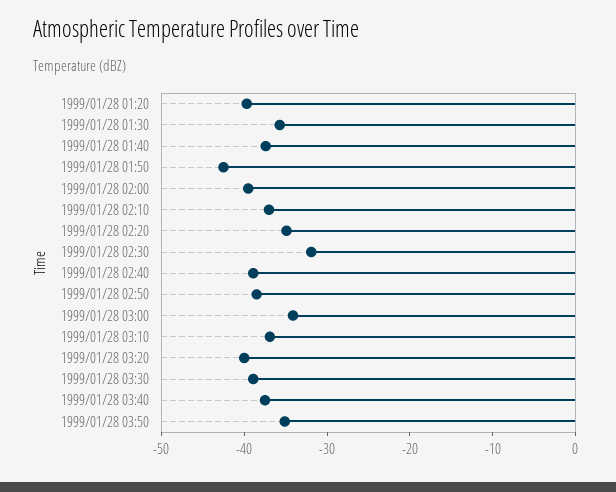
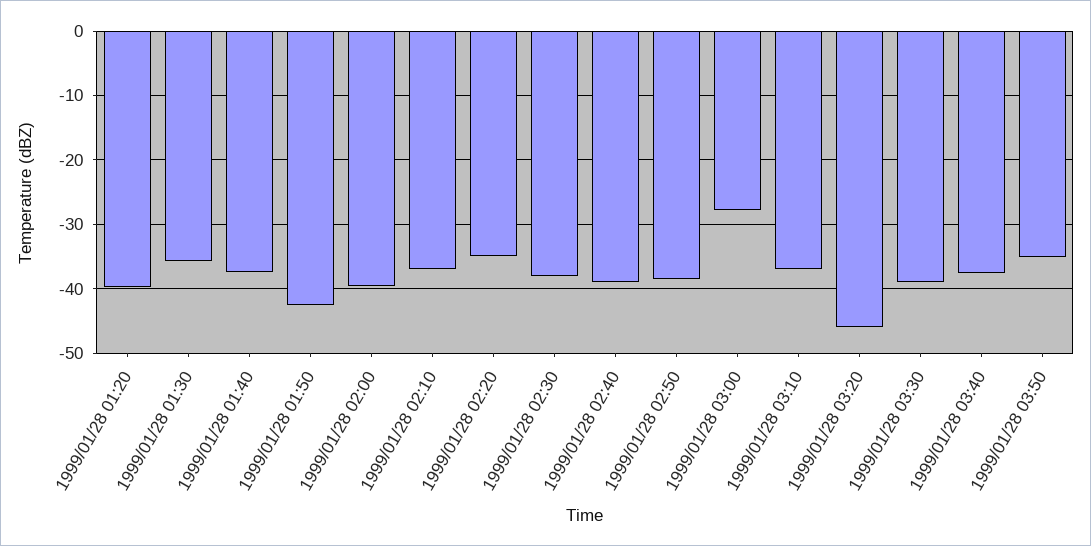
1999/01/28 02:30: -32 -> -38
1999/01/28 03:00: -34 -> -28
1999/01/28 03:20: -40 -> -46

